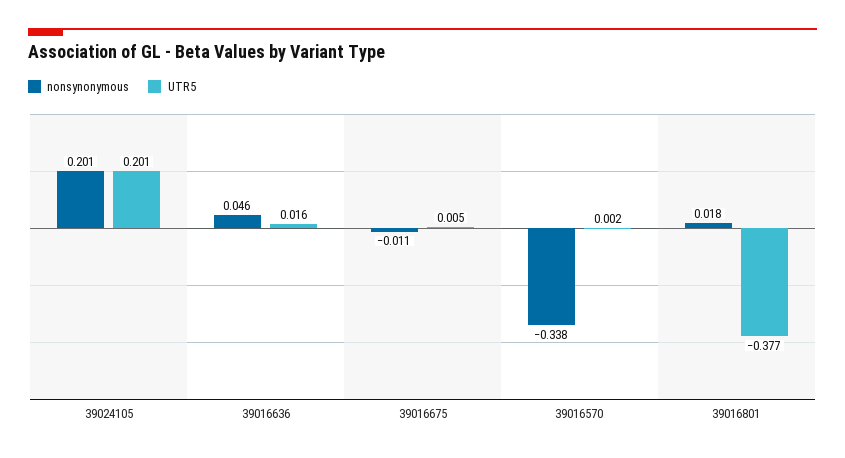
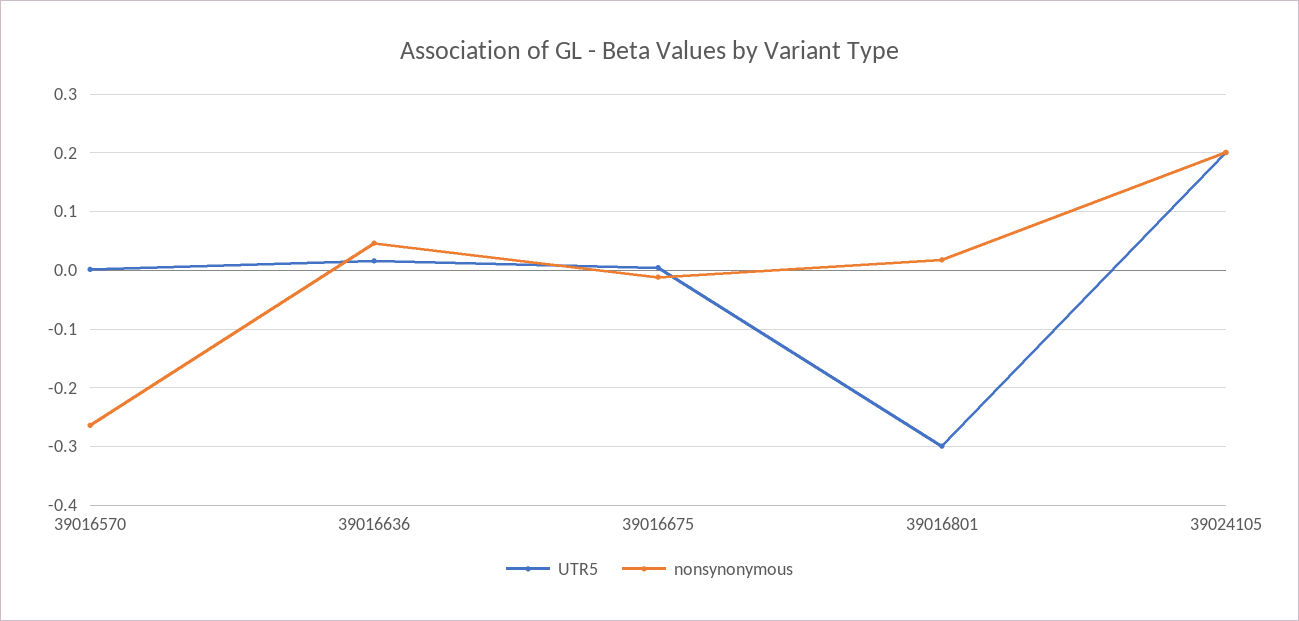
nonsynonymous, 39016570: -0.338 -> -0.26
UTR5, 39016801: -0.377 -> -0.3

